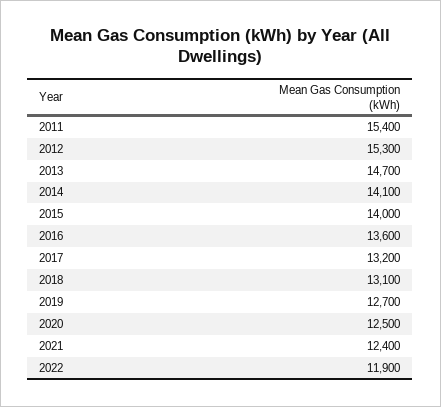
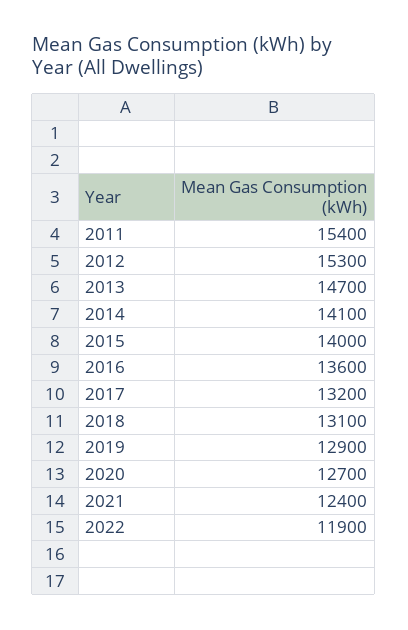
2019: 12700 -> 12900
2020: 12500 -> 12700

